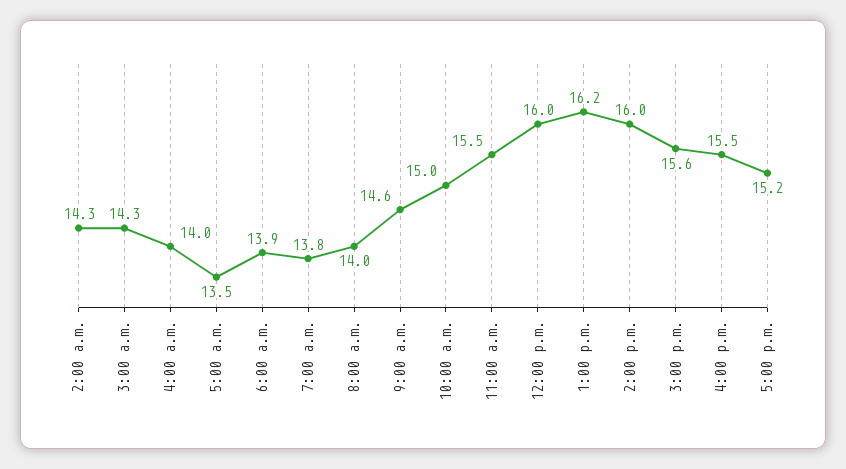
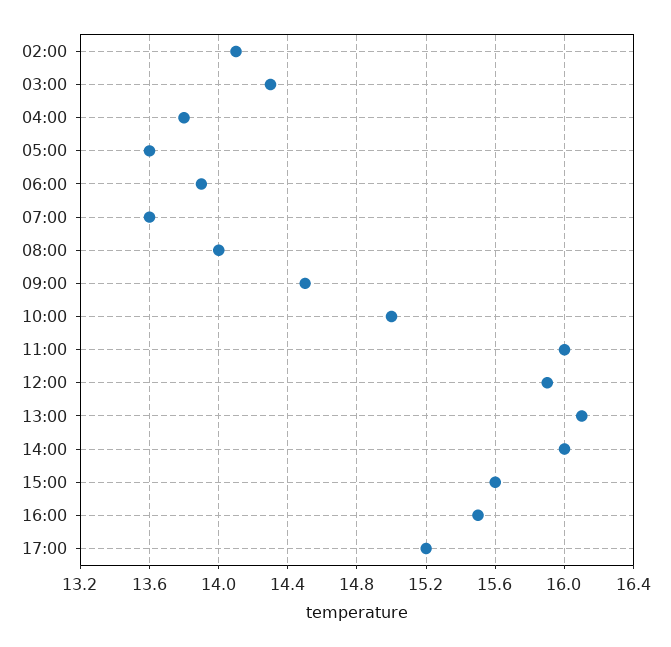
2:00 a.m.: 14.3 -> 14.1
4:00 a.m.: 14 -> 13.8
5:00 a.m.: 13.5 -> 13.6
7:00 a.m.: 13.8 -> 13.6
9:00 a.m.: 14.6 -> 14.5
11:00 a.m.: 15.5 -> 16
12:00 p.m.: 16 -> 15.9
1:00 p.m.: 16.2 -> 16.1

